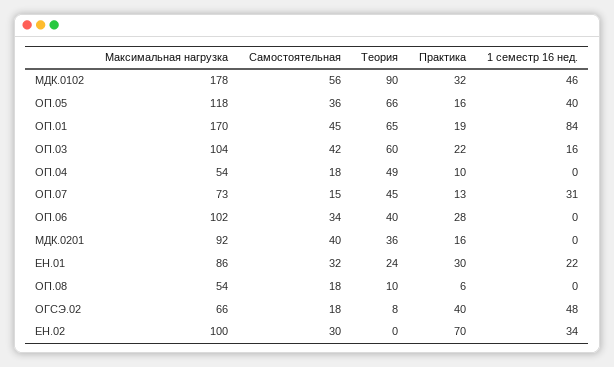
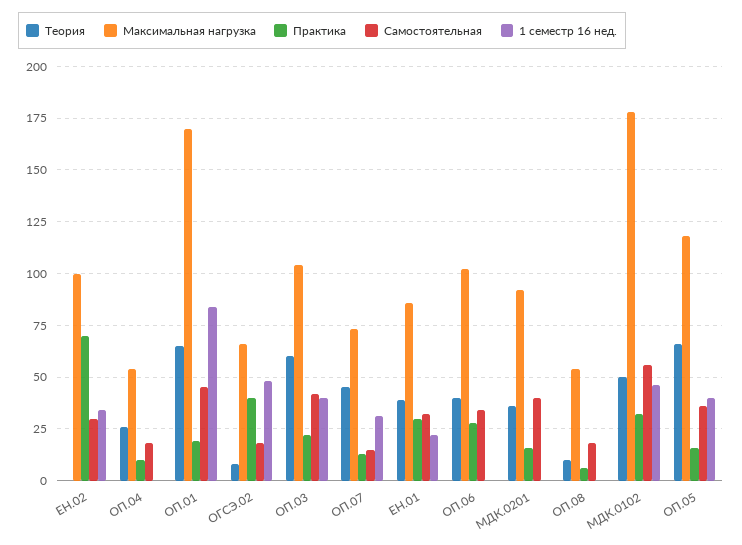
Теория, МДК.0102: 90 -> 50
1 семестр 16 нед., ОП.03: 16 -> 40
Теория, ОП.04: 49 -> 25
Теория, ЕН.01: 24 -> 40

